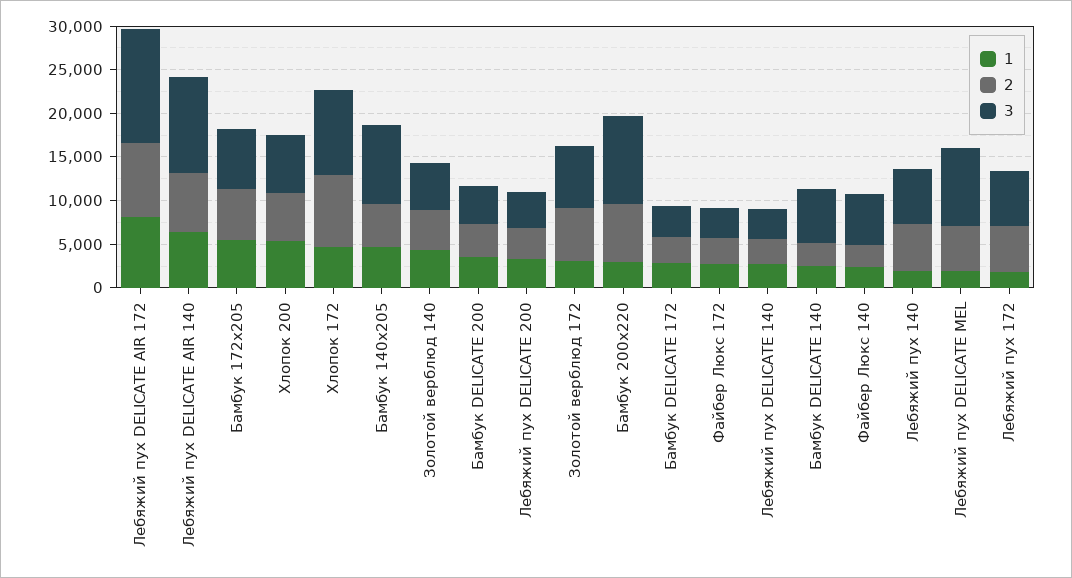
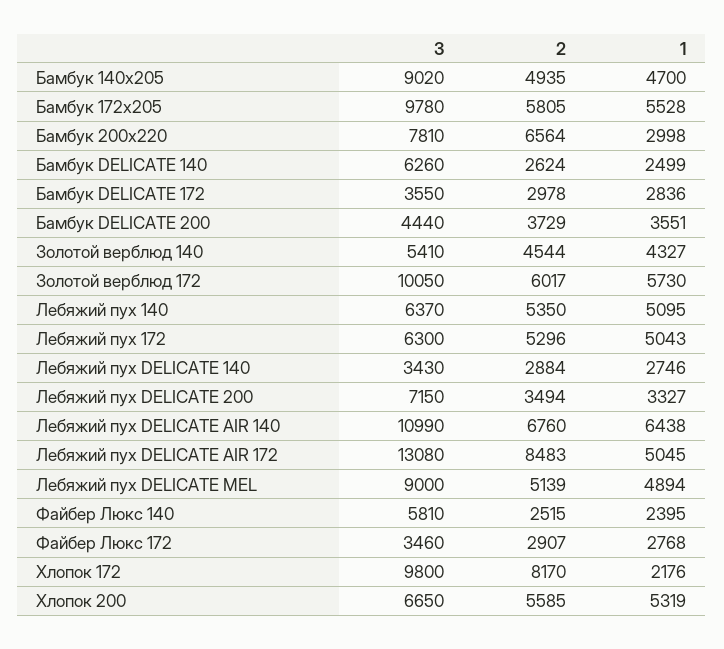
1, Лебяжий пух DELICATE AIR 172: 8000 -> 5045
3, Бамбук 172х205: 7000 -> 9780
1, Хлопок 172: 5000 -> 2176
3, Лебяжий пух DELICATE 200: 4000 -> 7150
1, Золотой верблюд 172: 3000 -> 5730
3, Золотой верблюд 172: 7000 -> 10050
3, Бамбук 200х220: 10000 -> 7810
1, Лебяжий пух 140: 2000 -> 5095
1, Лебяжий пух DELICATE MEL: 2000 -> 4894
1, Лебяжий пух 172: 2000 -> 5043

